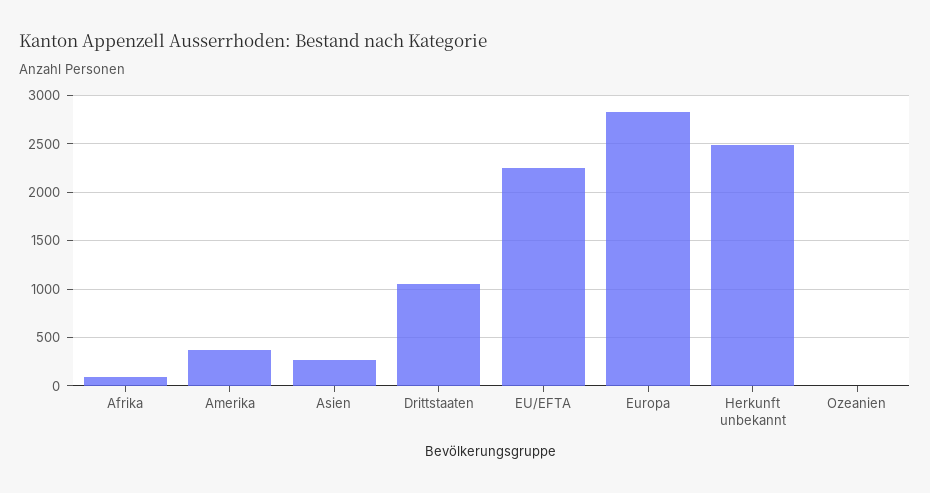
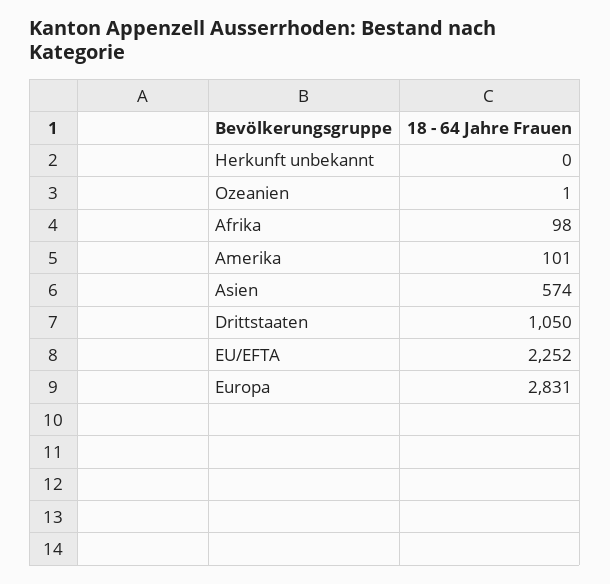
Amerika: 400 -> 101
Asien: 300 -> 574
Herkunft unbekannt: 2500 -> 0

